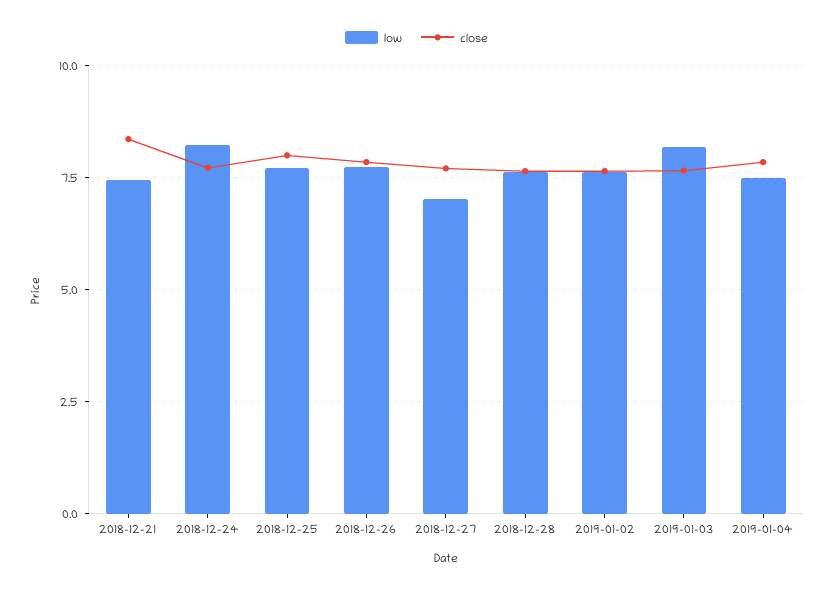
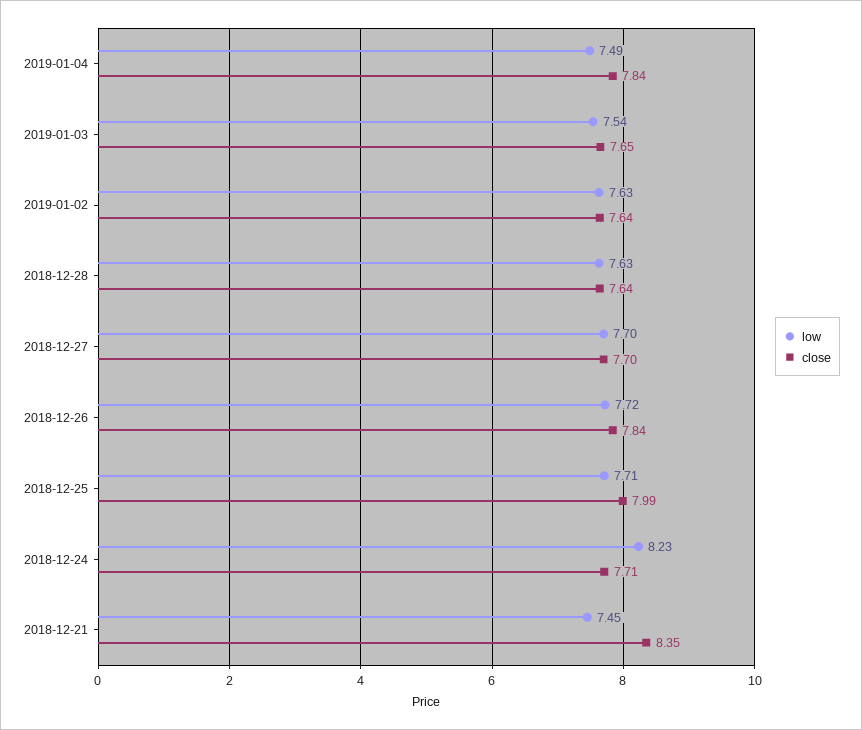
low, 2018-12-27: 7 -> 7.7
low, 2019-01-03: 8.25 -> 7.54

